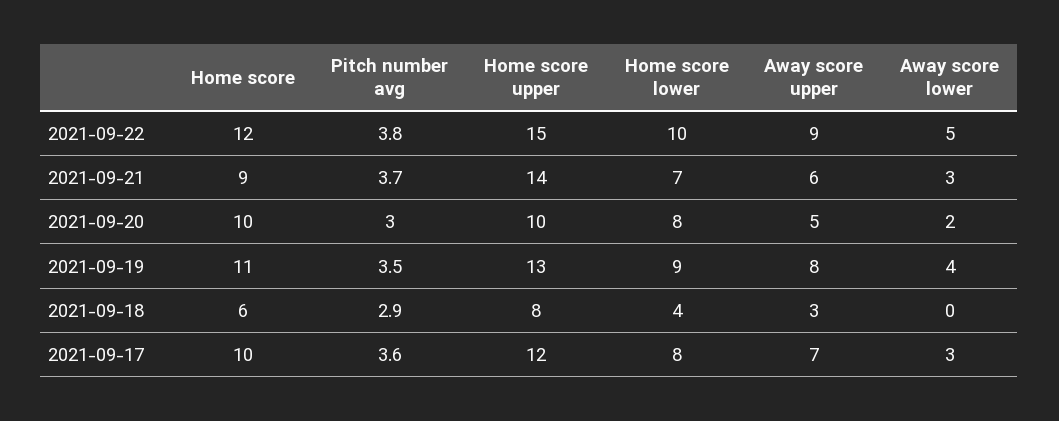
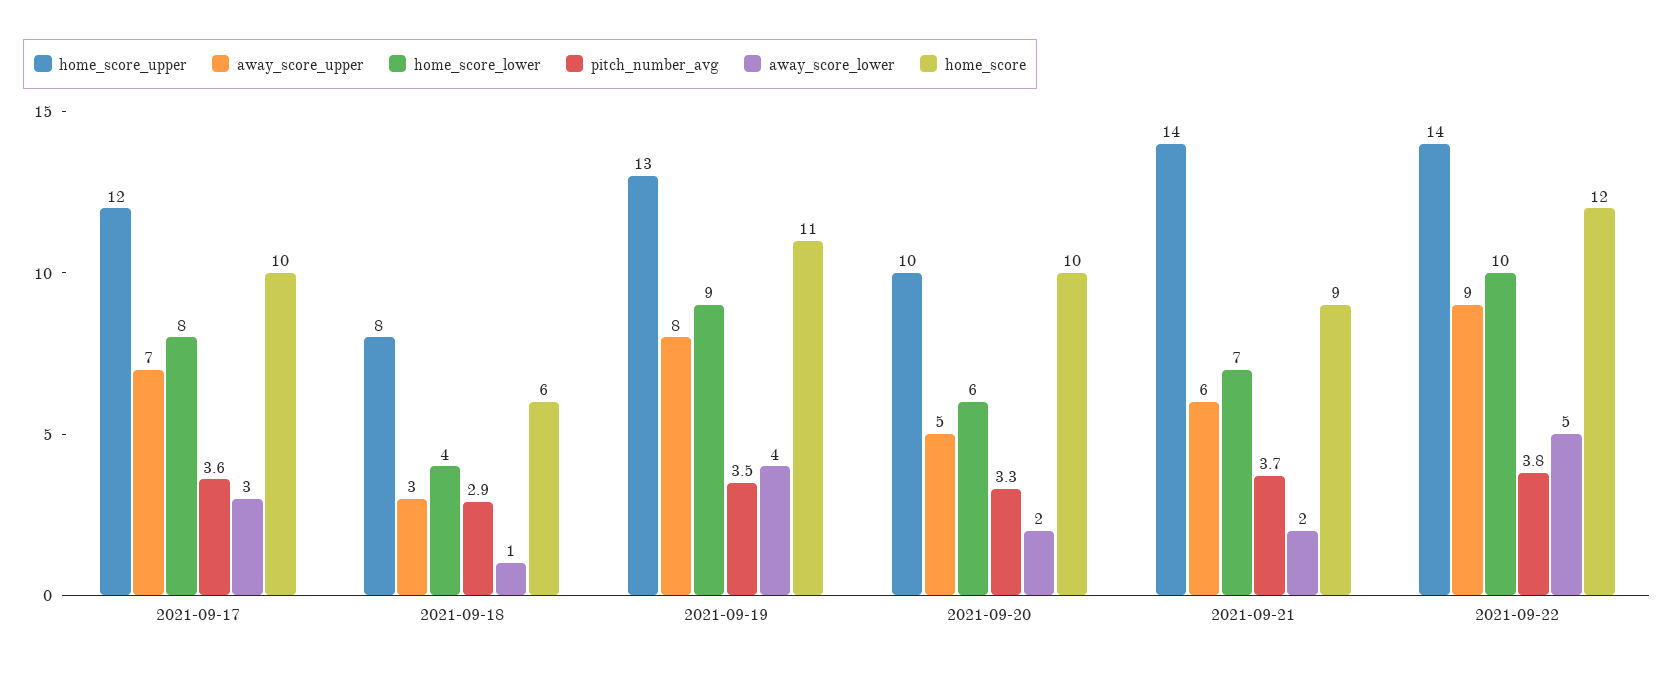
Home score upper, 2021-09-22: 15 -> 14
Away score lower, 2021-09-21: 3 -> 2
Pitch number avg, 2021-09-20: 3 -> 3.3
Home score lower, 2021-09-20: 8 -> 6
Away score lower, 2021-09-18: 0 -> 1

